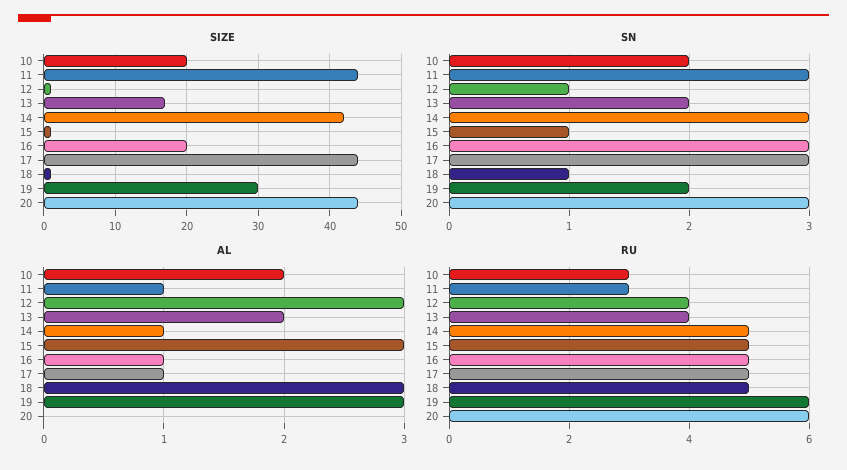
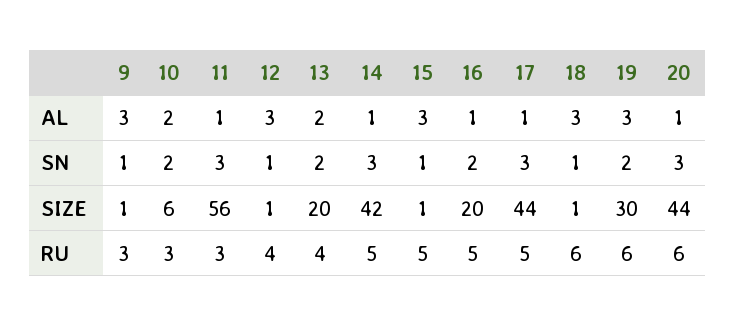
SIZE, 10: 20 -> 6
SIZE, 11: 44 -> 56
SIZE, 13: 17 -> 20
SN, 16: 3 -> 2
AL, 20: 0 -> 1
RU, 18: 5 -> 6
AL, 9: none -> 3
SN, 9: none -> 1
SIZE, 9: none -> 1
RU, 9: none -> 3

